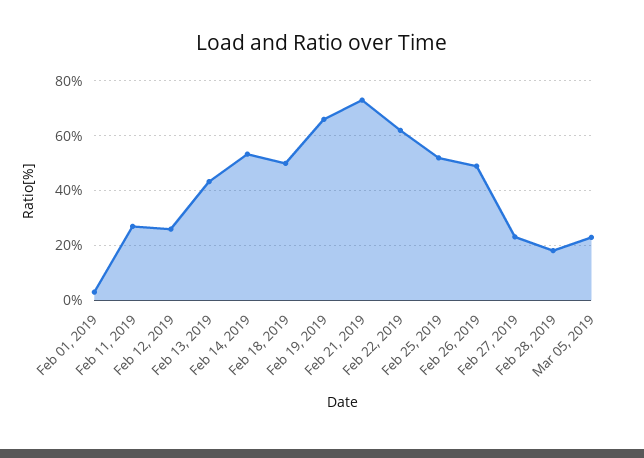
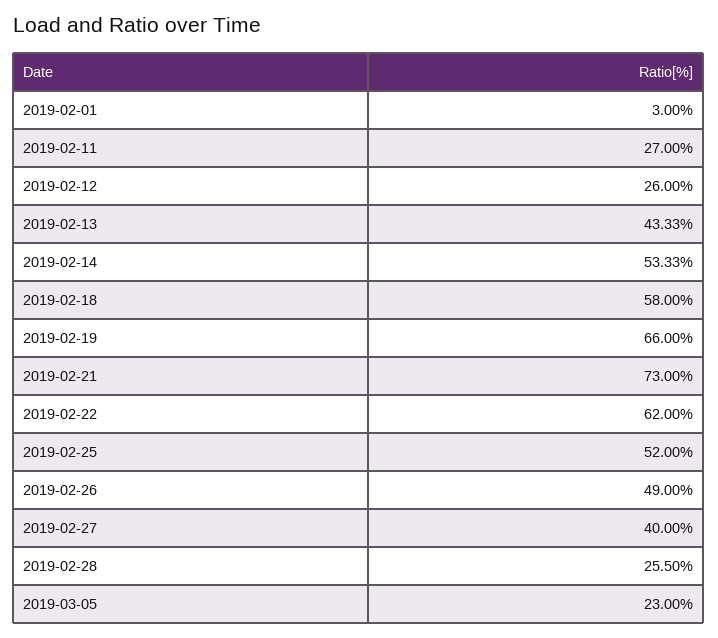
Feb 18, 2019: 50 -> 58
Feb 27, 2019: 22.5 -> 40
Feb 28, 2019: 17.5 -> 25.5

